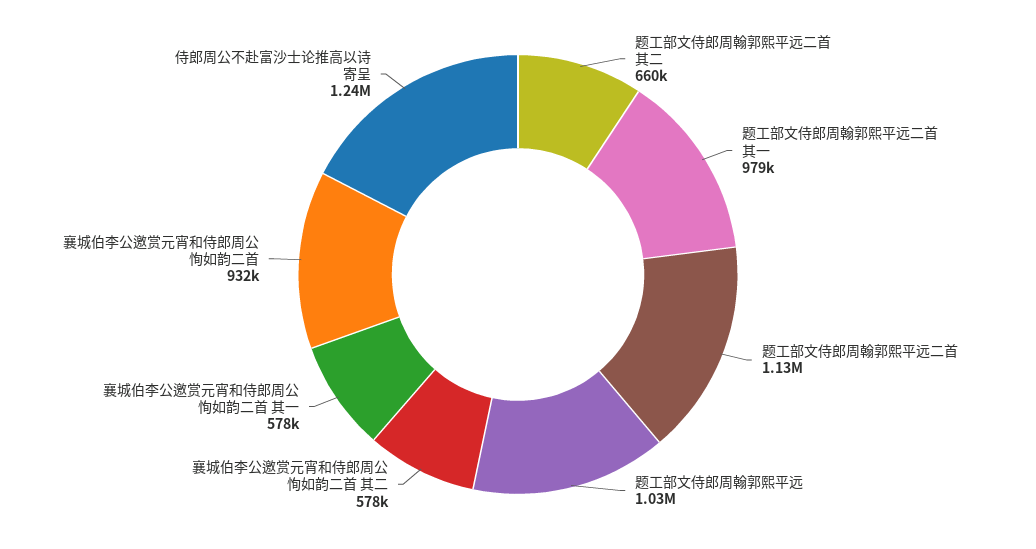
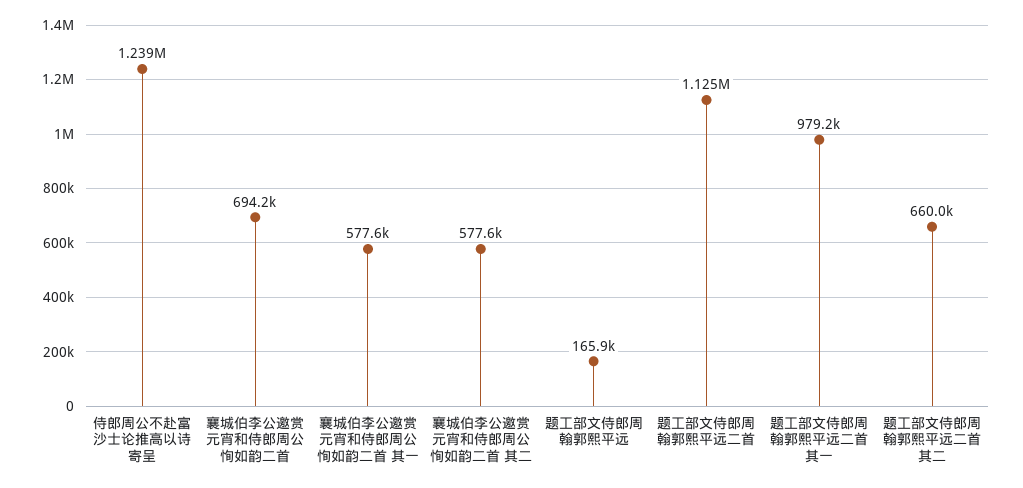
题工部文侍郎周翰郭熙平远: 1030000 -> 165900
襄城伯李公邀赏元宵和侍郎周公恂如韵二首: 932000 -> 694200

